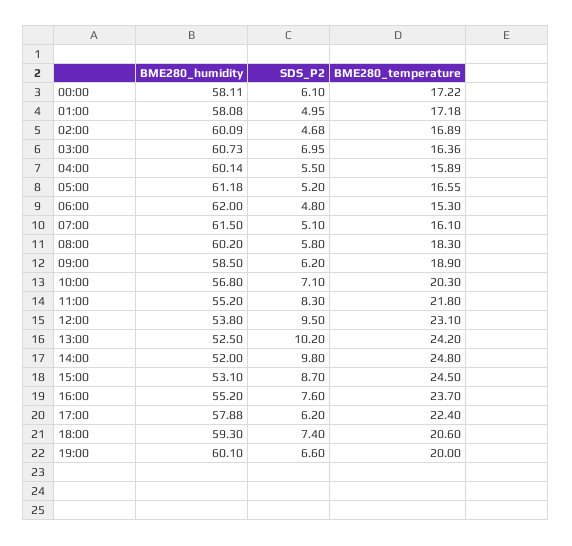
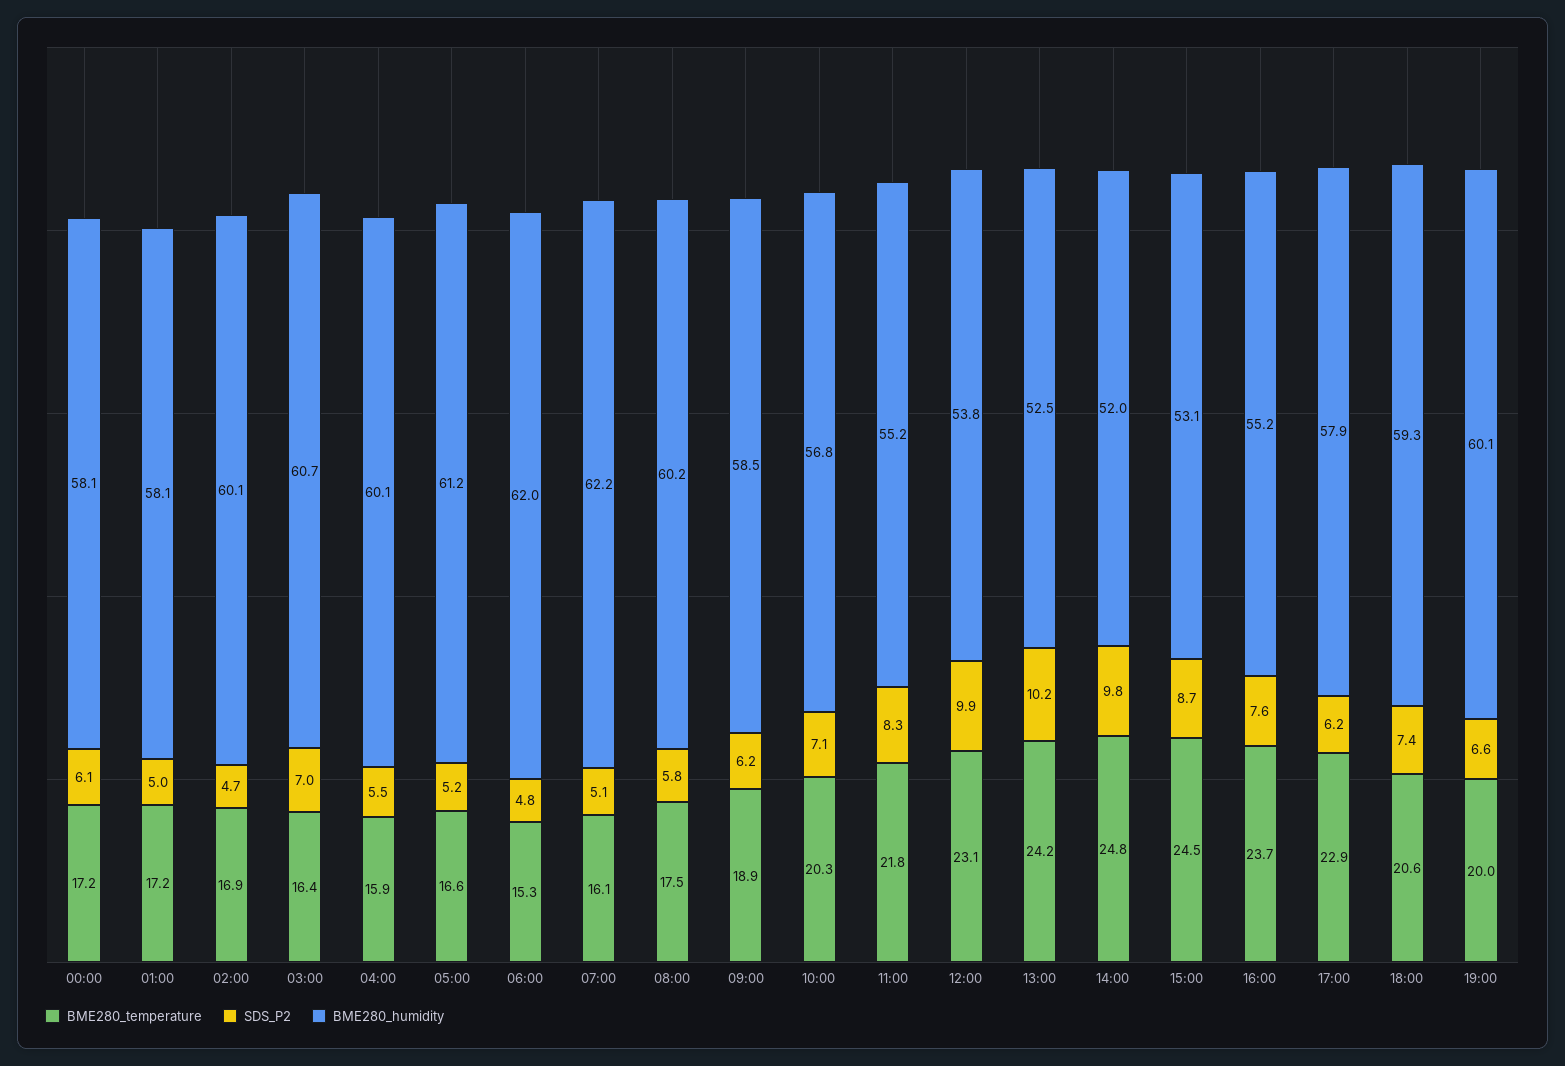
BME280_humidity, 07:00: 61.5 -> 62.2
BME280_temperature, 08:00: 18.3 -> 17.5
SDS_P2, 12:00: 9.5 -> 9.9
BME280_temperature, 17:00: 22.4 -> 22.9

